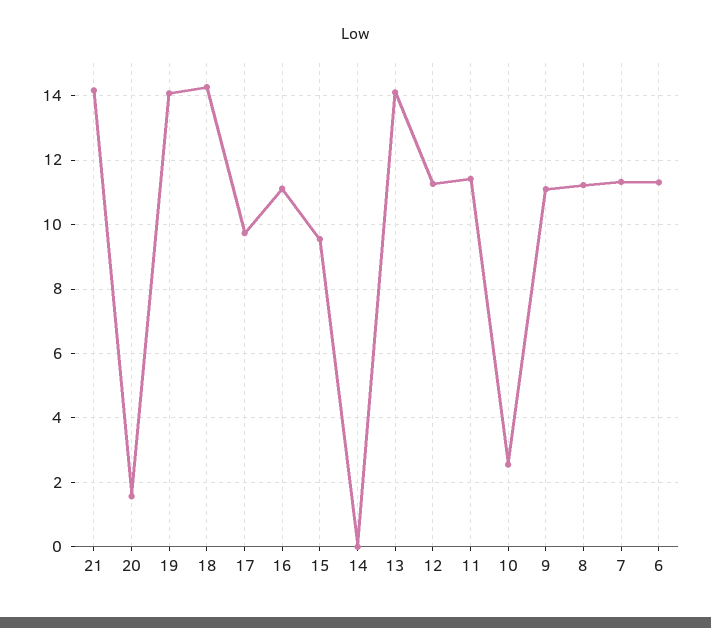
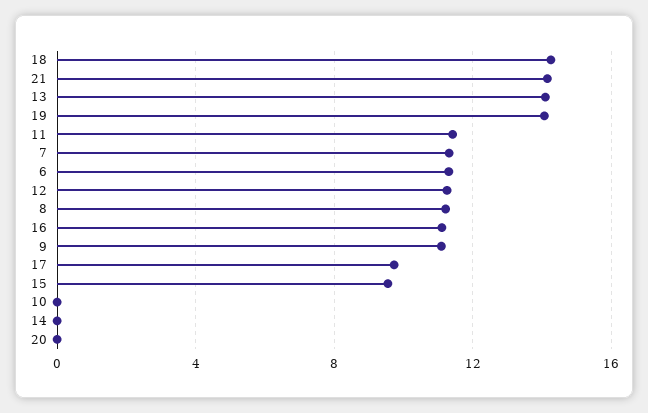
20: 1.6 -> 0
10: 2.6 -> 0

